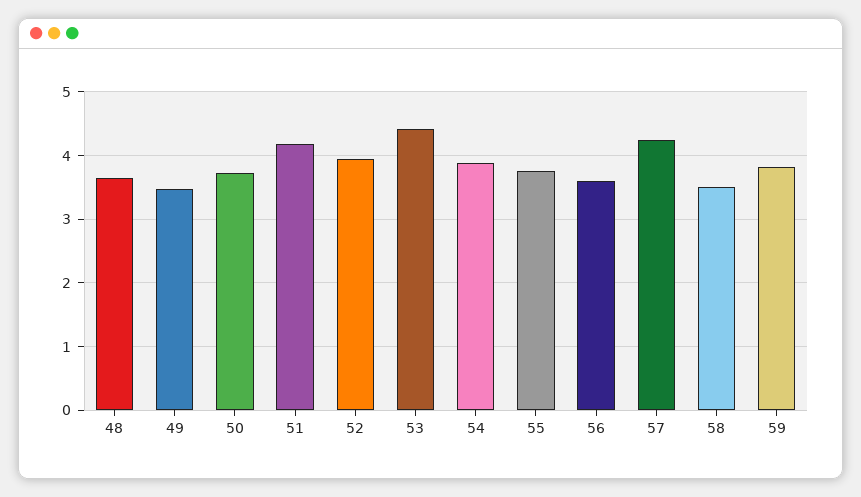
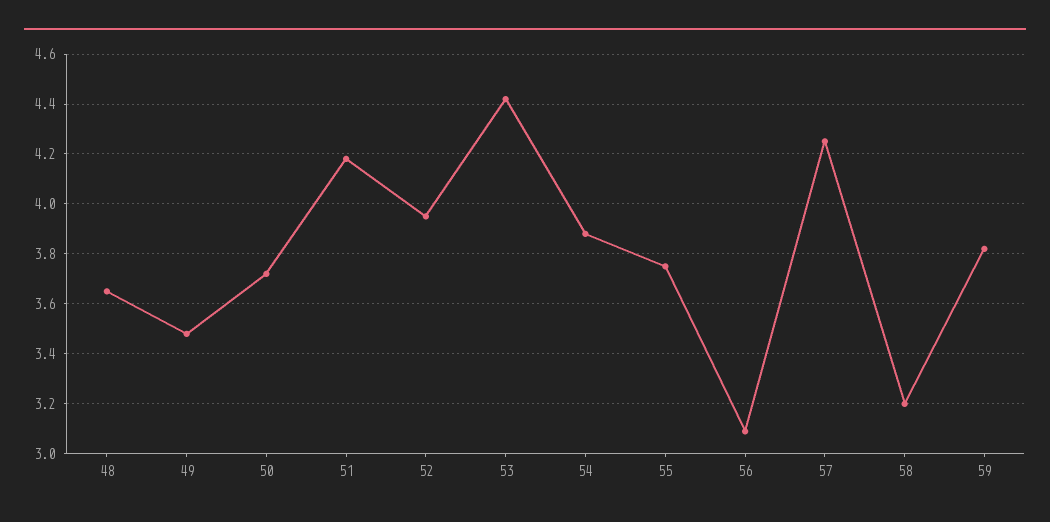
56: 3.6 -> 3.1
58: 3.5 -> 3.2

